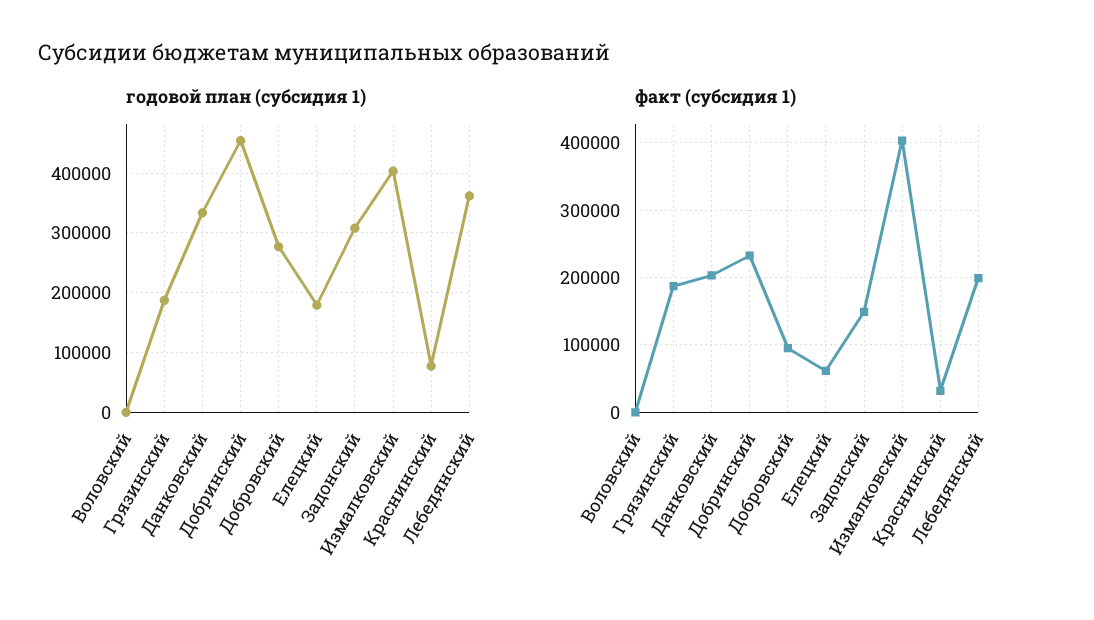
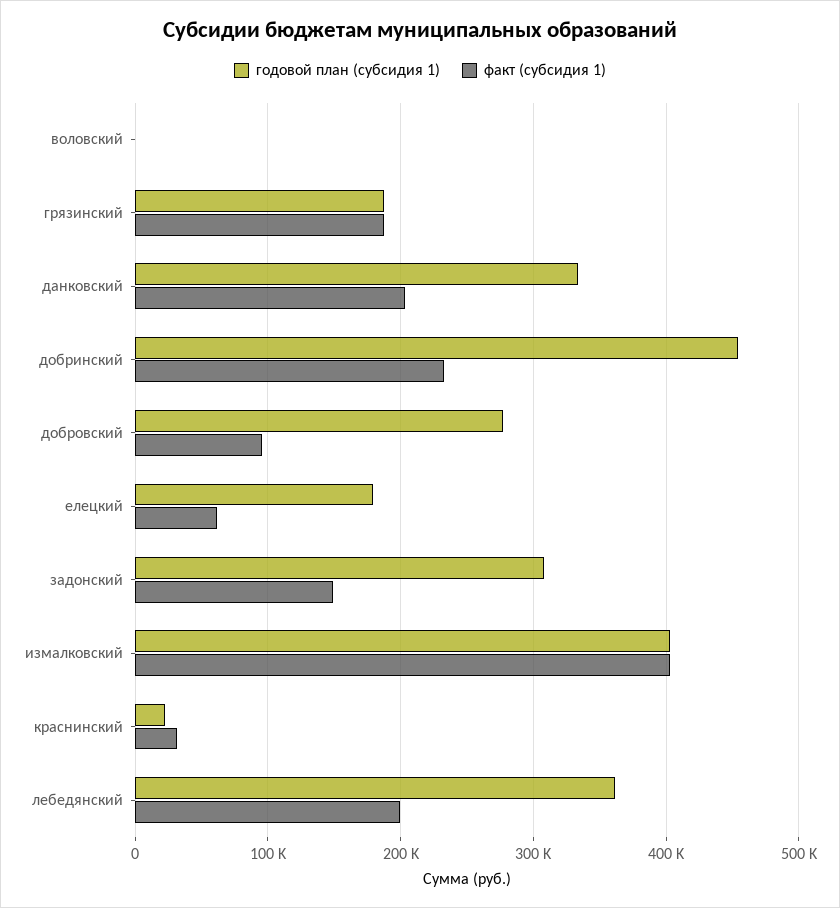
годовой план (субсидия 1), Краснинский: 80000 -> 20000

